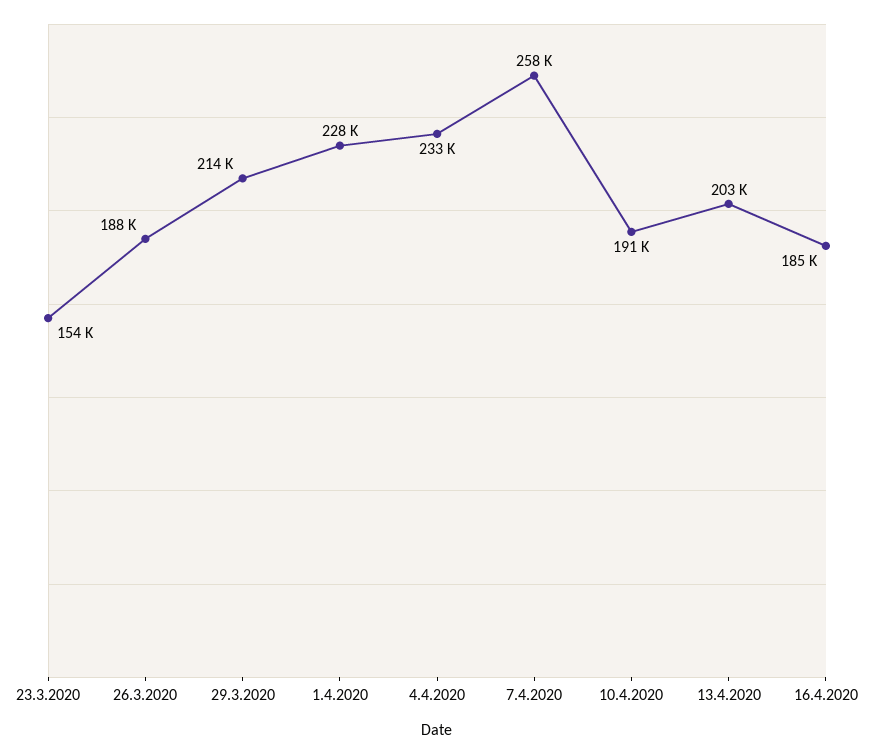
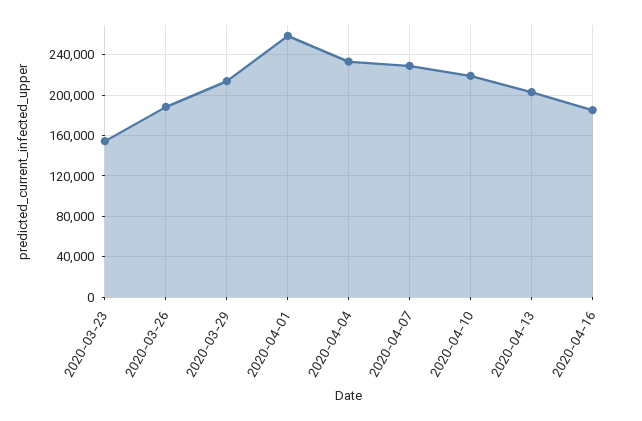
1.4.2020: 228000 -> 260000
7.4.2020: 258000 -> 230000
10.4.2020: 191000 -> 220000

